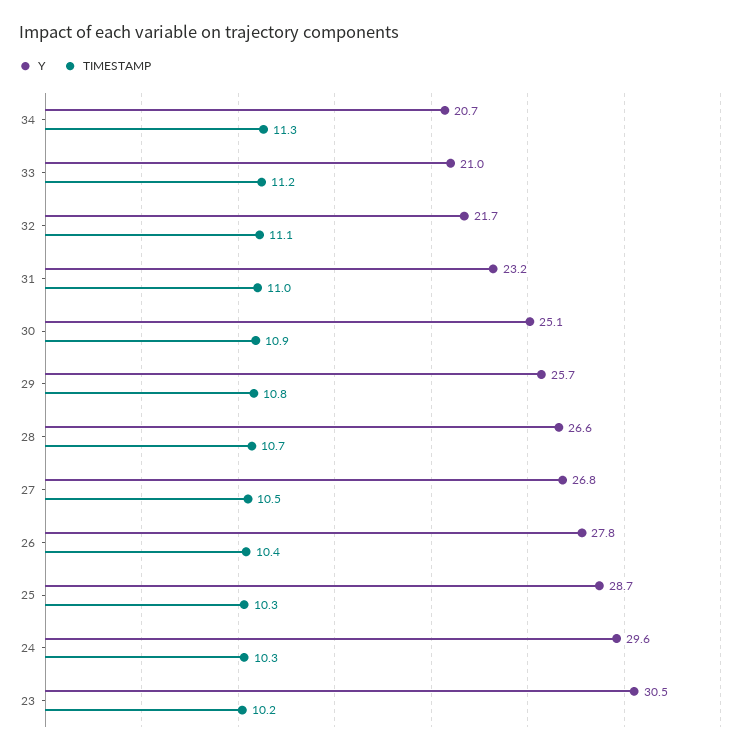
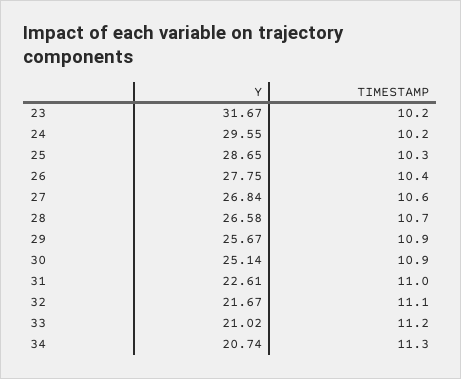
Y, 31: 23.2 -> 22.61
TIMESTAMP, 29: 10.8 -> 10.9
TIMESTAMP, 27: 10.5 -> 10.6
TIMESTAMP, 24: 10.3 -> 10.2
Y, 23: 30.5 -> 31.67

